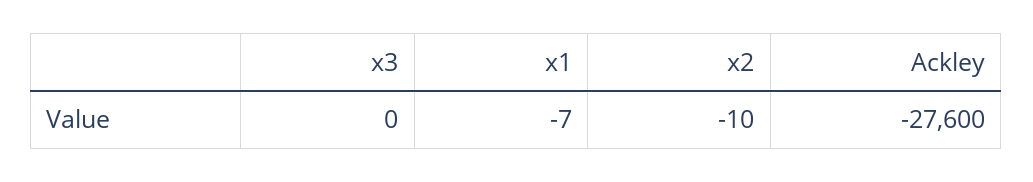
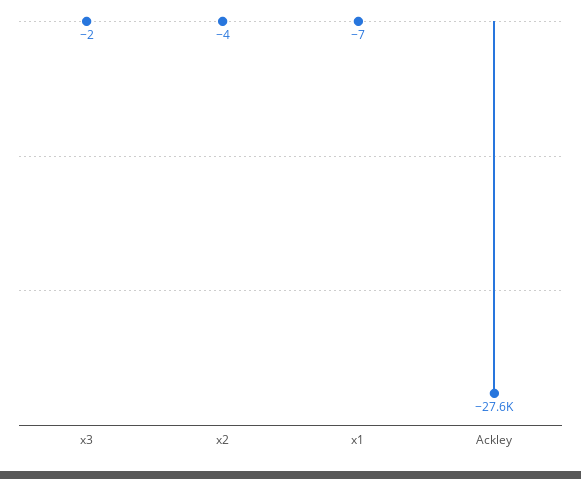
x3: 0 -> -2
x2: -10 -> -4

